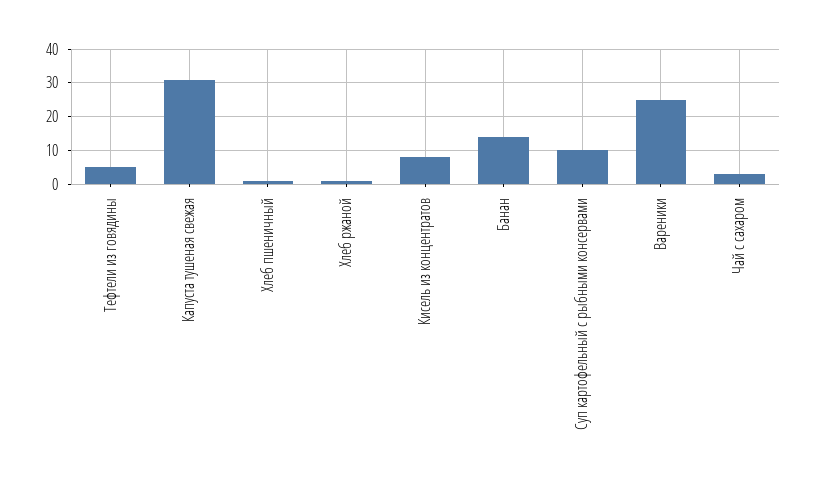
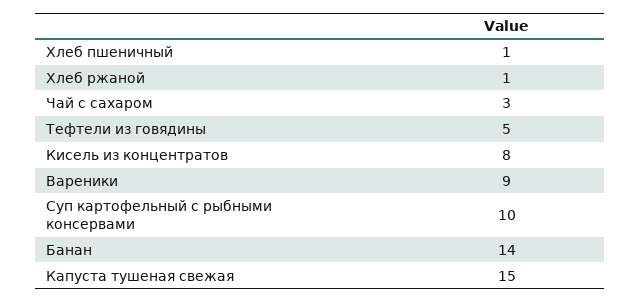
Капуста тушеная свежая: 30 -> 15
Вареники: 25 -> 9

